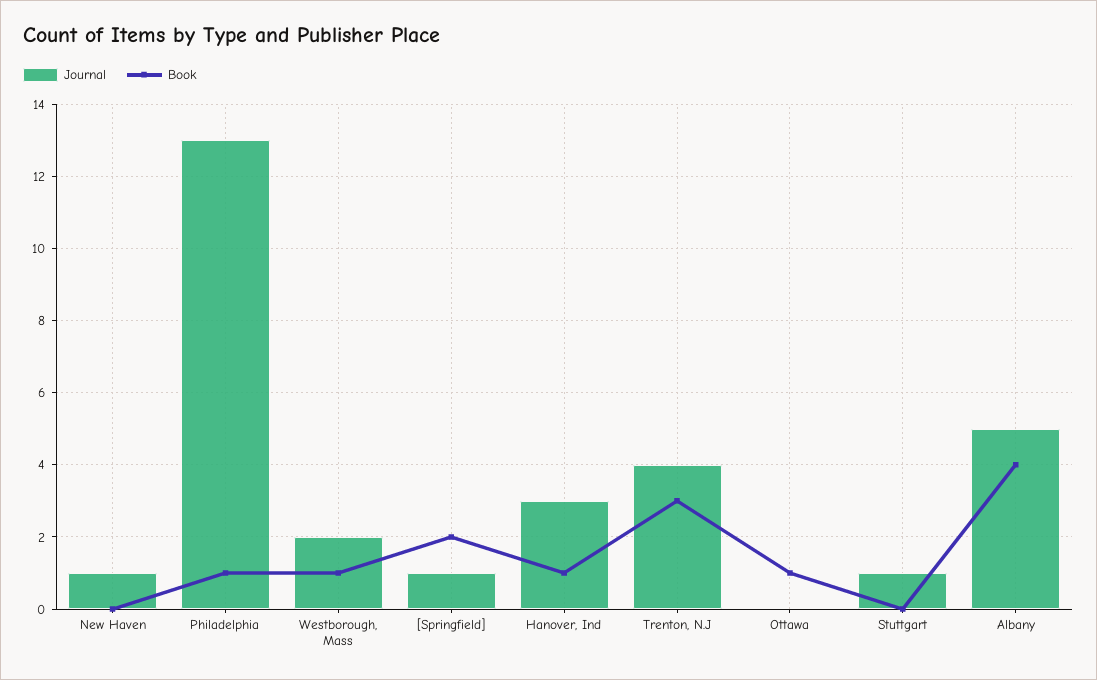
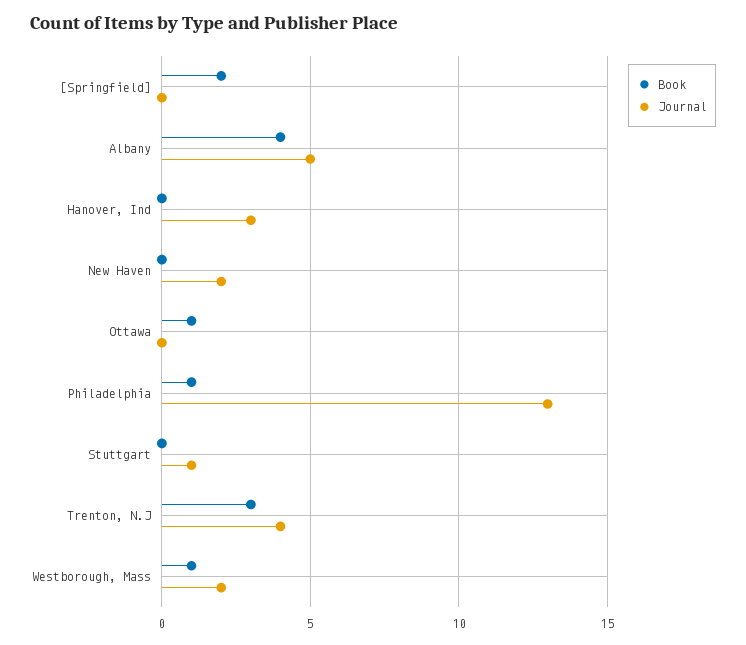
Journal, New Haven: 1 -> 2
Journal, [Springfield]: 1 -> 0
Book, Hanover, Ind: 1 -> 0

